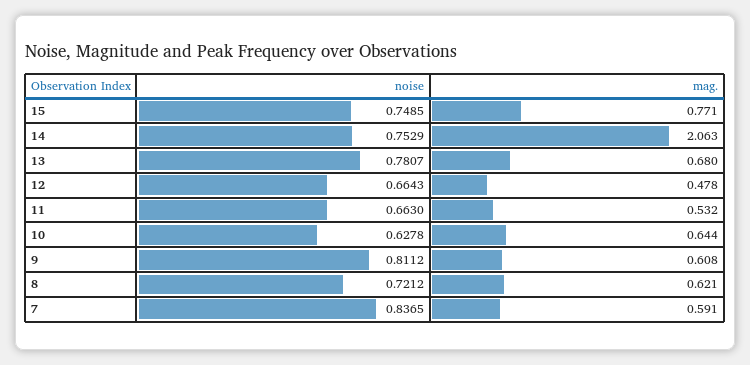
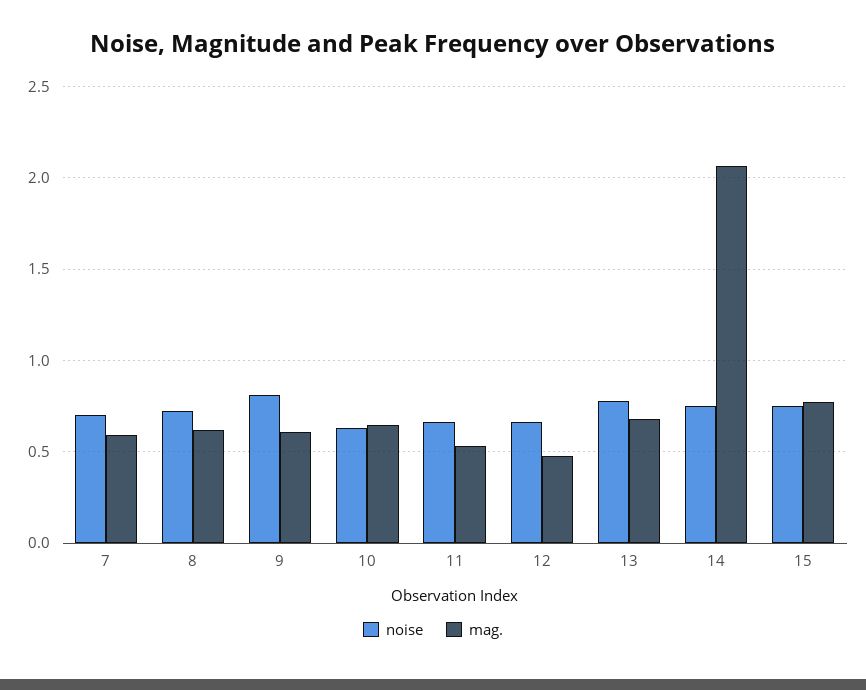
noise, 7: 0.8365 -> 0.7

